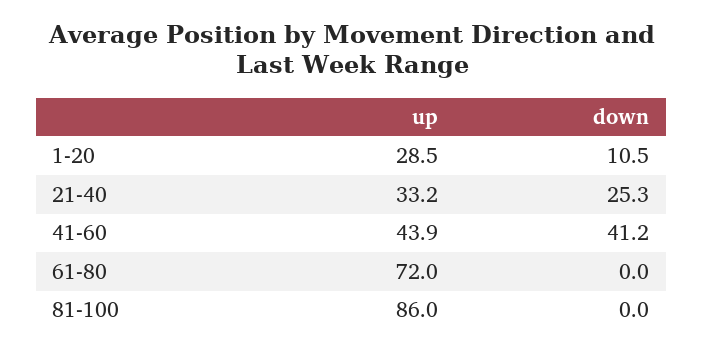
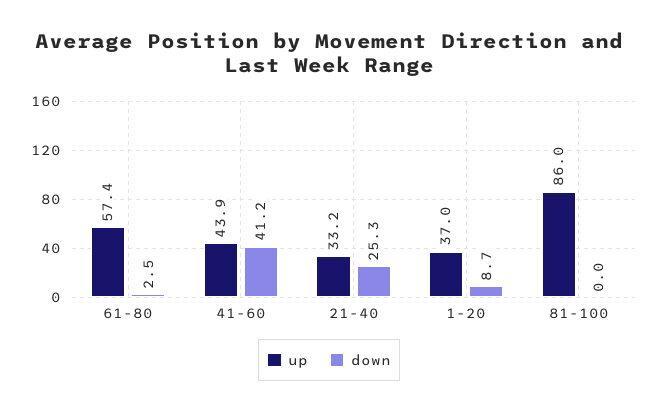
up, 1-20: 28.5 -> 37
down, 1-20: 10.5 -> 8.7
up, 61-80: 72 -> 57.4
down, 61-80: 0 -> 2.5

